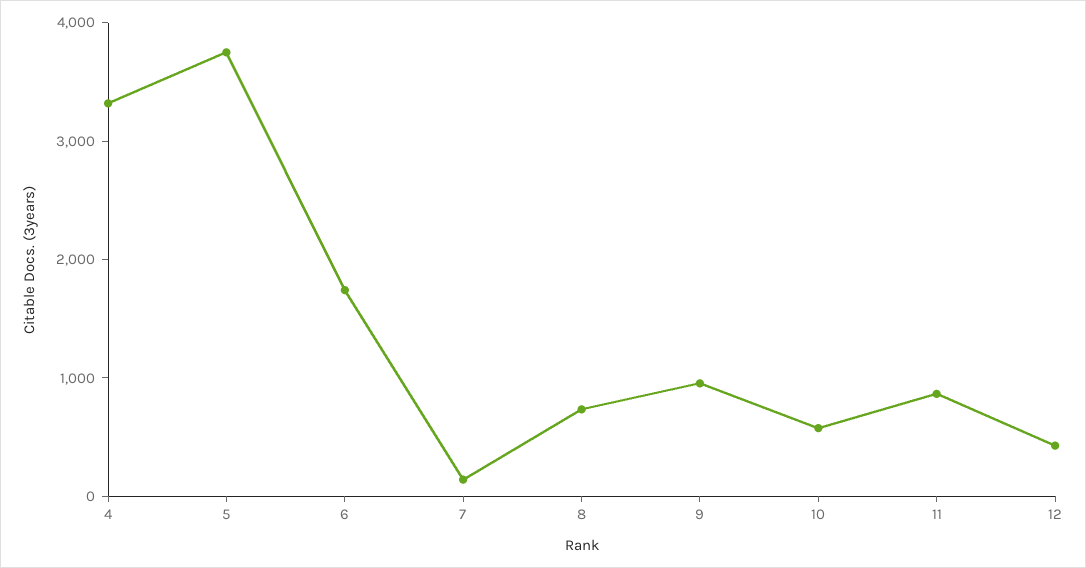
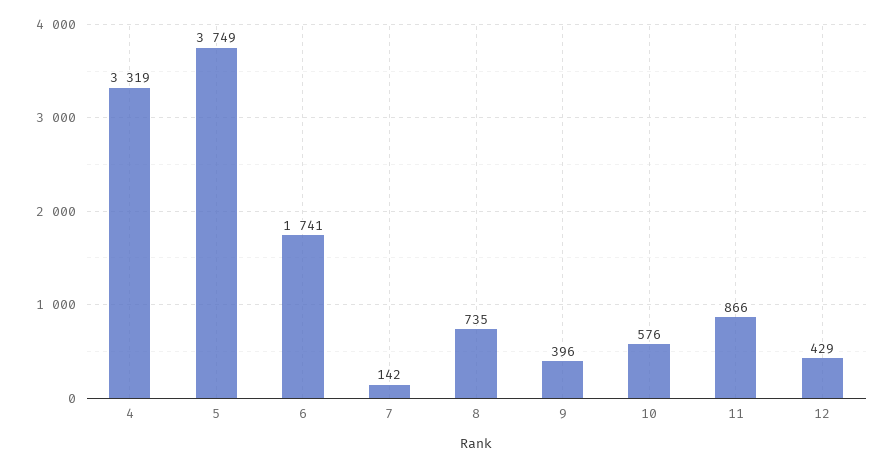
9: 1000 -> 396

